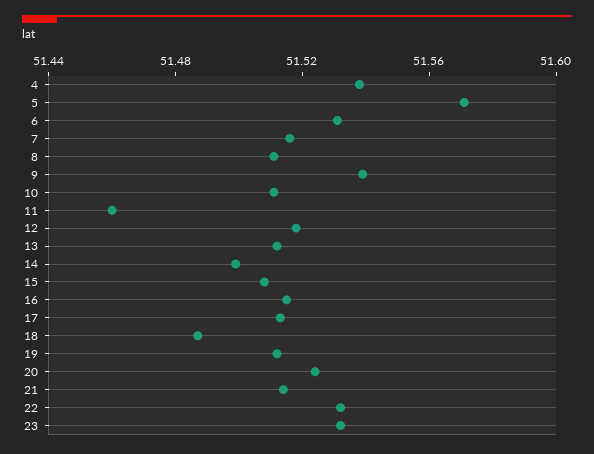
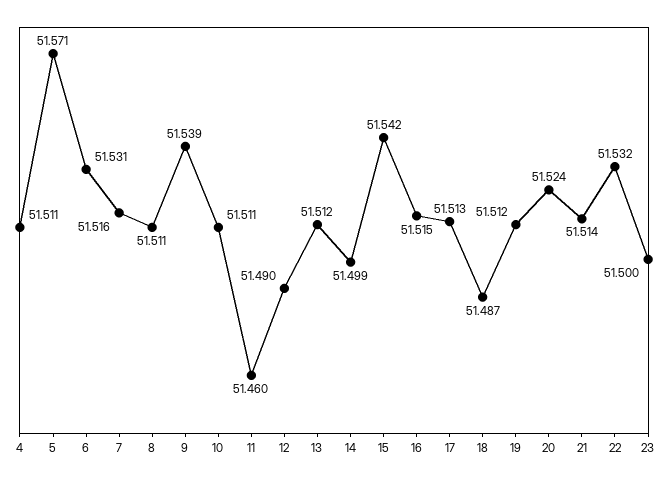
4: 51.54 -> 51.511
12: 51.52 -> 51.49
15: 51.51 -> 51.542
23: 51.53 -> 51.5

